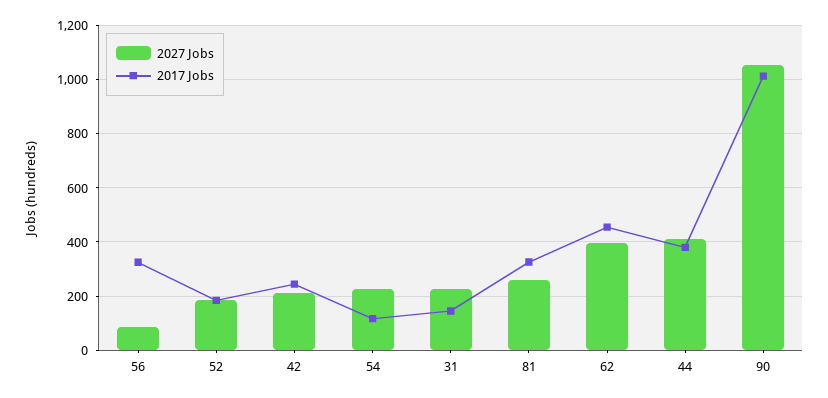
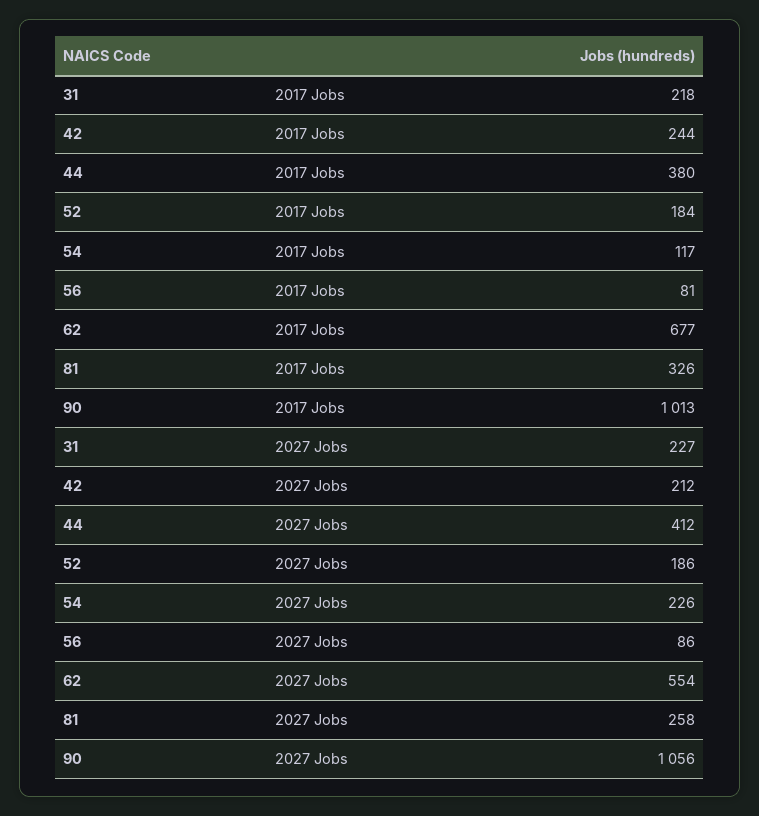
2017 Jobs, 56: 325 -> 81
2017 Jobs, 31: 150 -> 218
2027 Jobs, 62: 400 -> 554
2017 Jobs, 62: 450 -> 677

